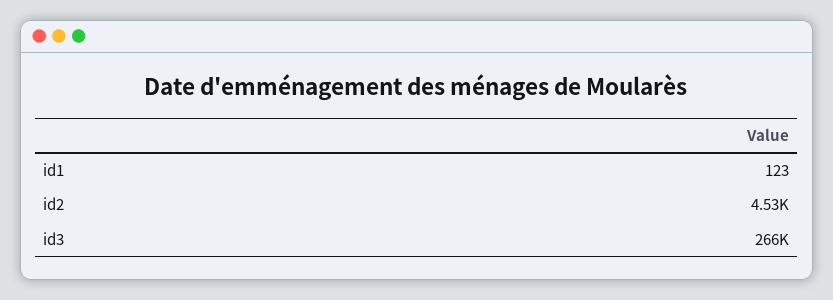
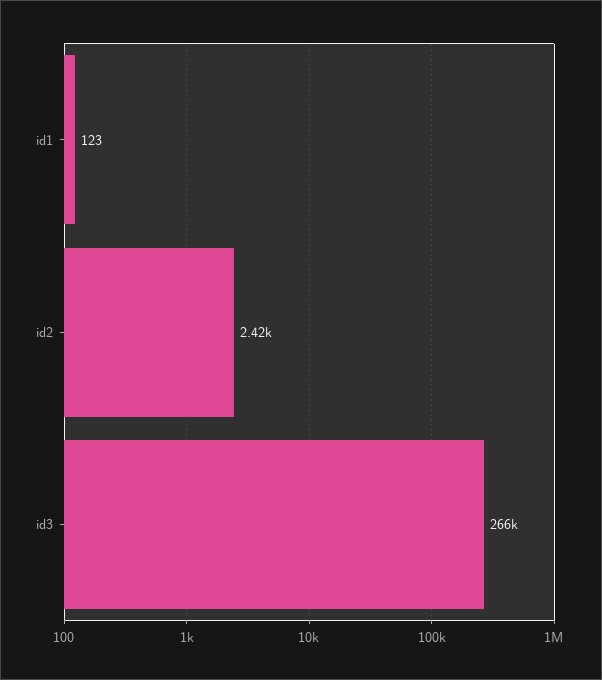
id2: 4530 -> 2420

